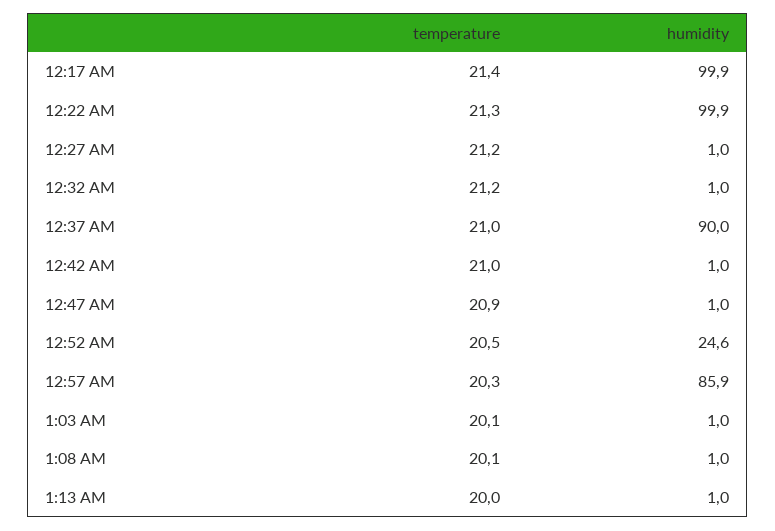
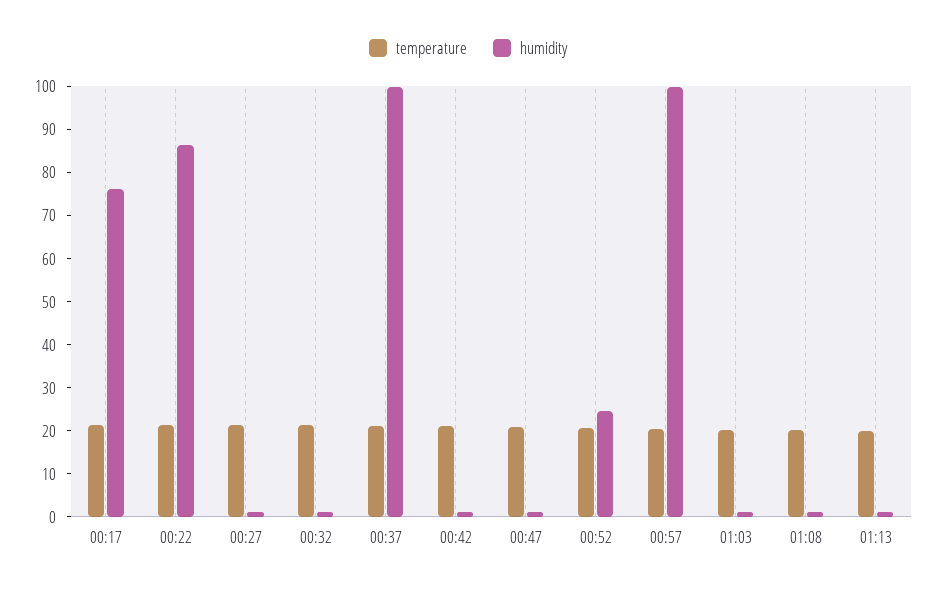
humidity, 12:17 AM: 99.9 -> 76
humidity, 12:22 AM: 99.9 -> 86
humidity, 12:37 AM: 90 -> 100
humidity, 12:57 AM: 85.9 -> 100

